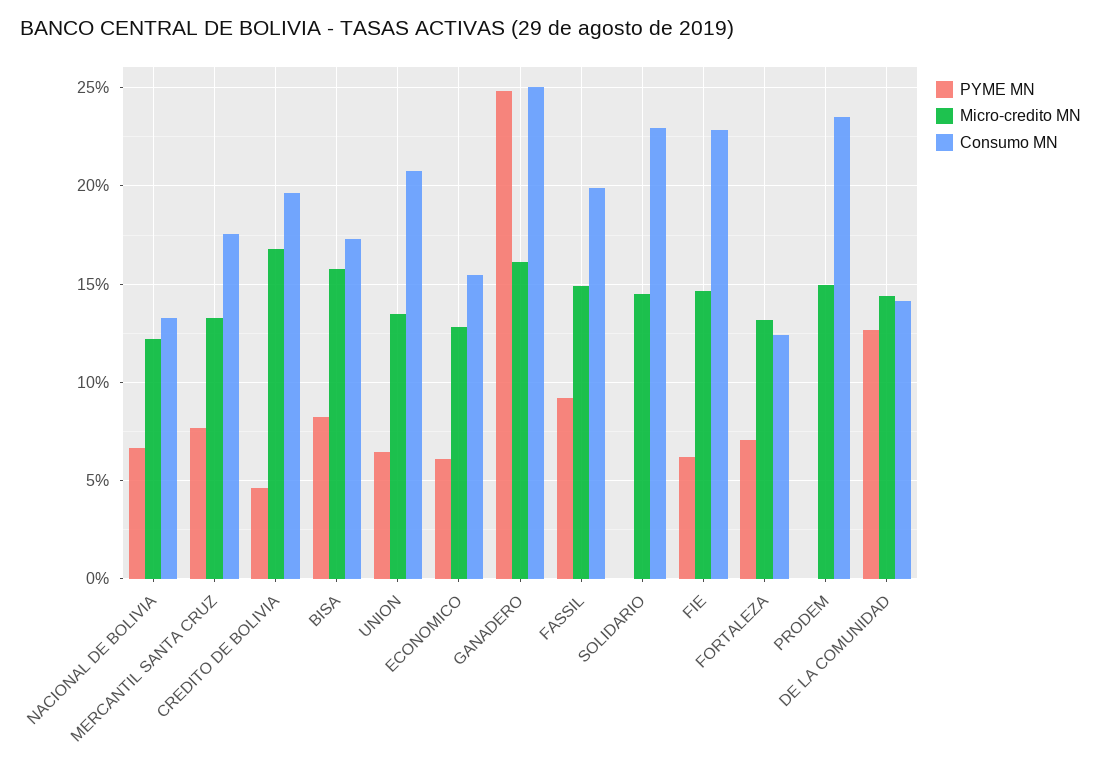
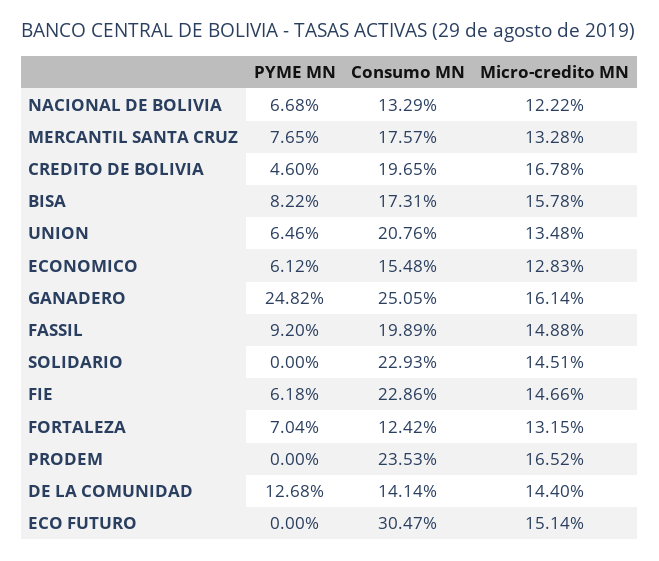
Micro-credito MN, PRODEM: 15 -> 16.52
PYME MN, ECO FUTURO: none -> 0
Consumo MN, ECO FUTURO: none -> 30.47
Micro-credito MN, ECO FUTURO: none -> 15.14

